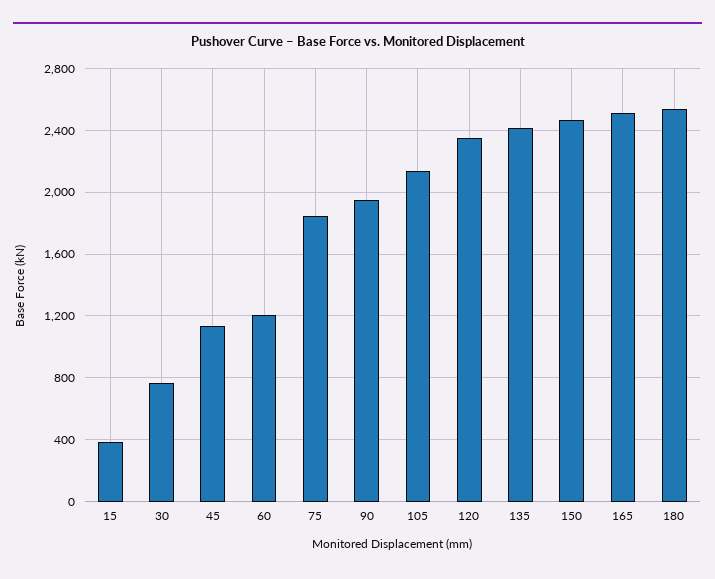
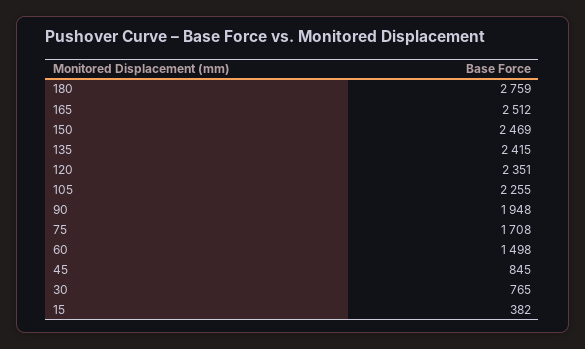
45: 1150 -> 845
60: 1200 -> 1498
75: 1850 -> 1708
105: 2150 -> 2255
180: 2550 -> 2759

